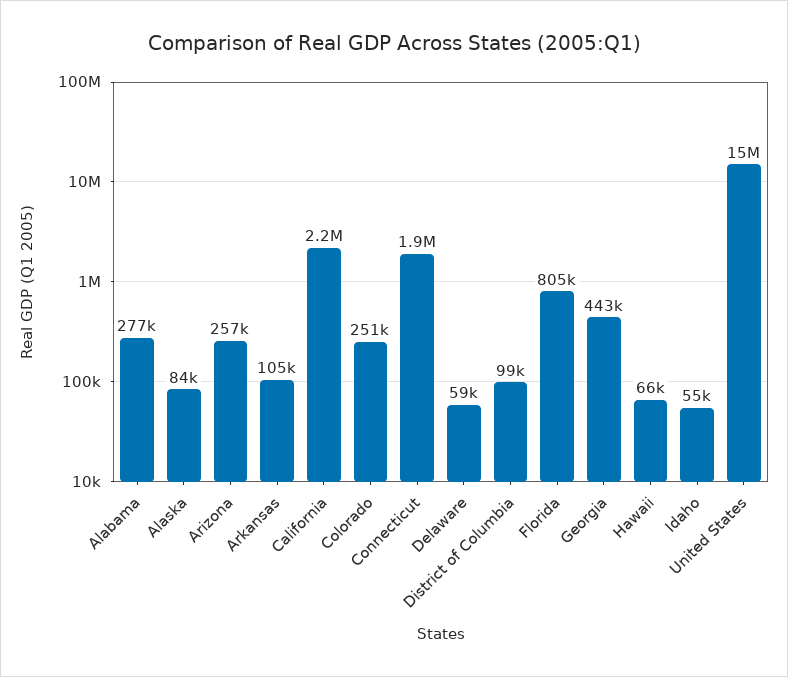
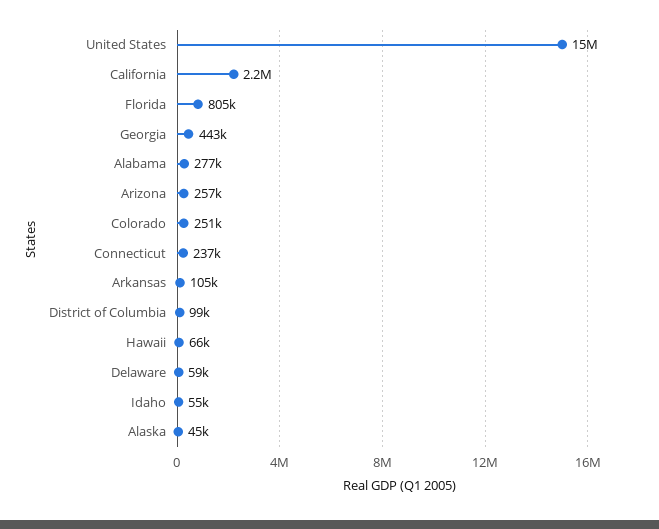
Alaska: 84000 -> 45000
Connecticut: 1900000 -> 237000

